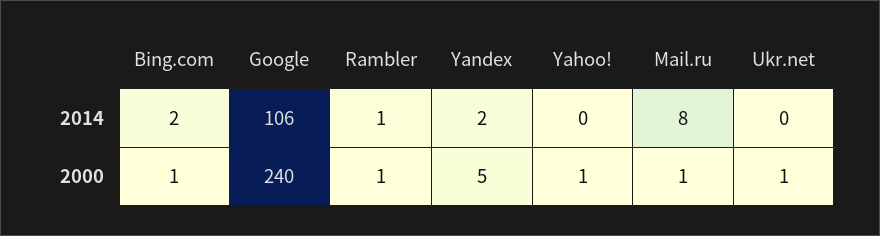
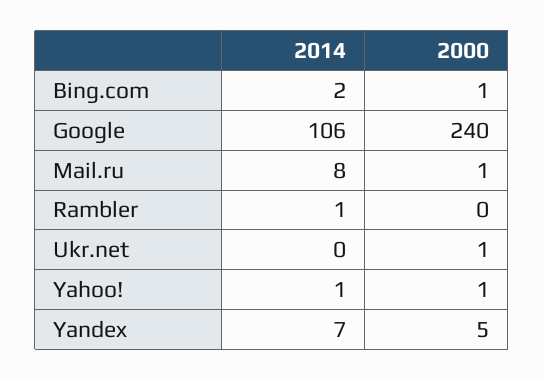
Yandex, 2014: 2 -> 7
Yahoo!, 2014: 0 -> 1
Rambler, 2000: 1 -> 0

